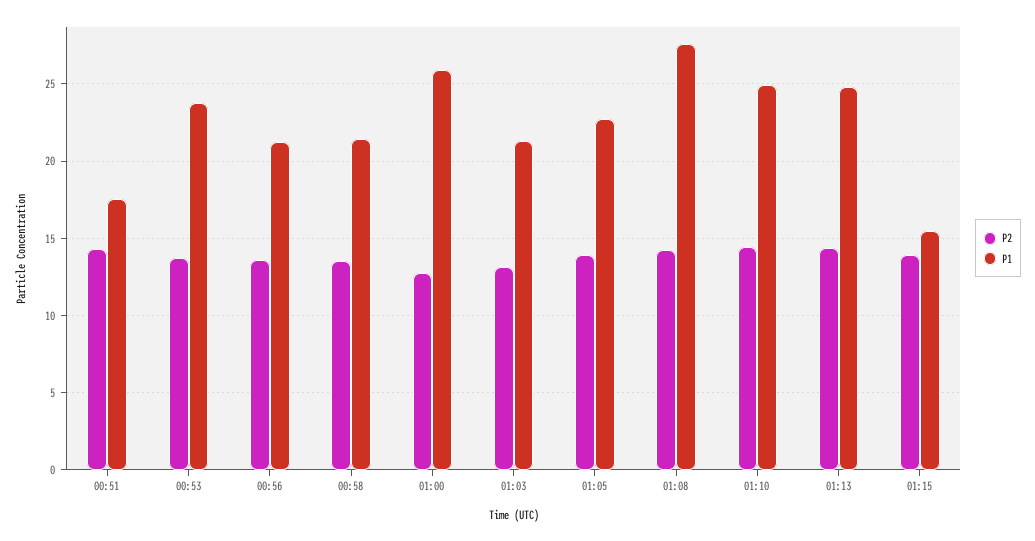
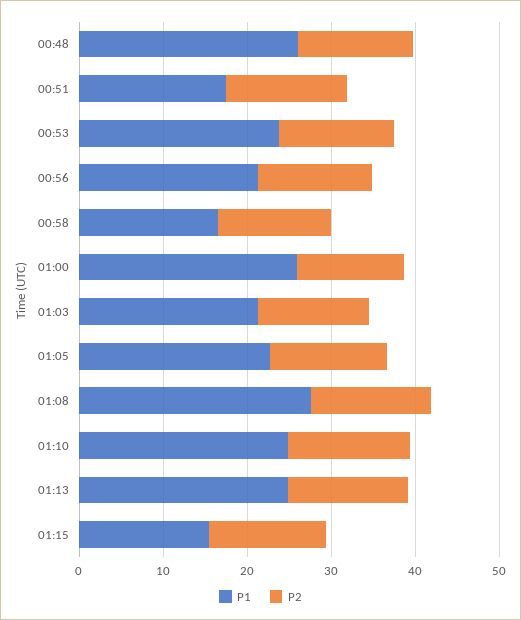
P1, 00:58: 21.5 -> 16
P1, 00:48: none -> 26
P2, 00:48: none -> 14

